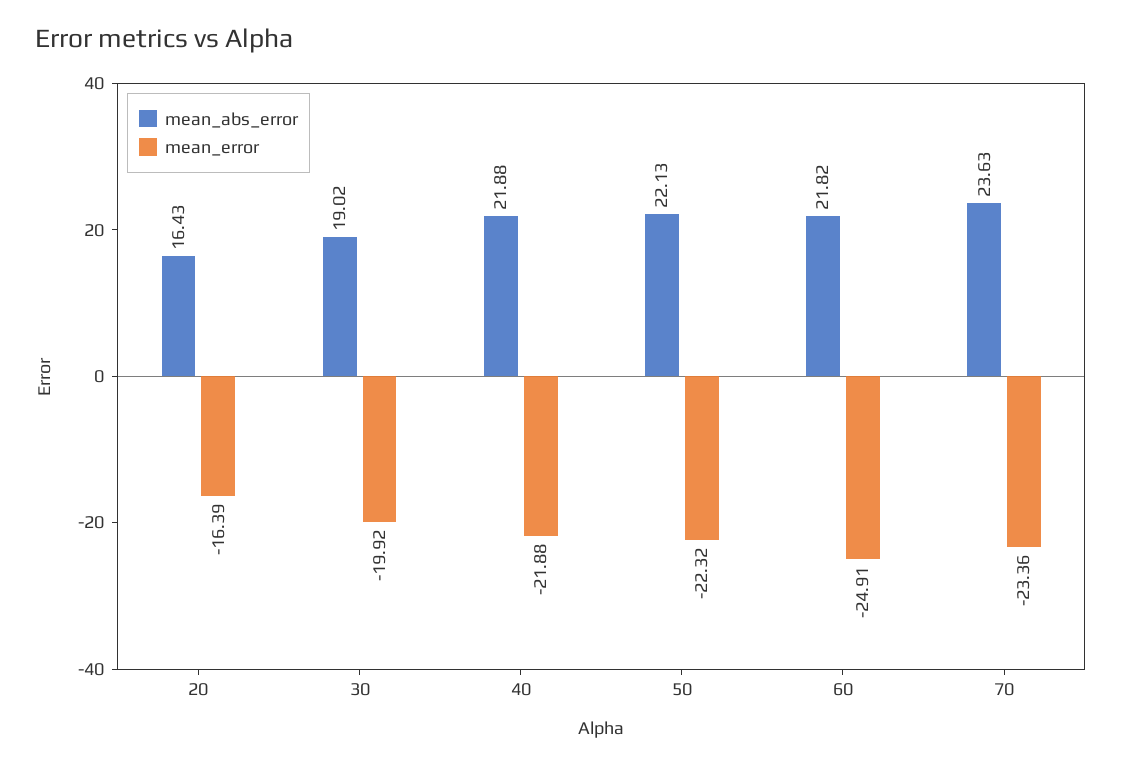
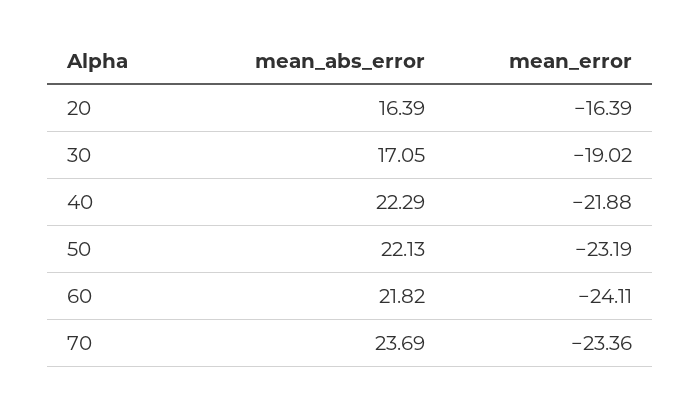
mean_abs_error, 20: 16.43 -> 16.39
mean_abs_error, 30: 19.02 -> 17.05
mean_error, 30: -19.92 -> -19.02
mean_abs_error, 40: 21.88 -> 22.29
mean_error, 50: -22.32 -> -23.19
mean_error, 60: -24.91 -> -24.11
mean_abs_error, 70: 23.63 -> 23.69

